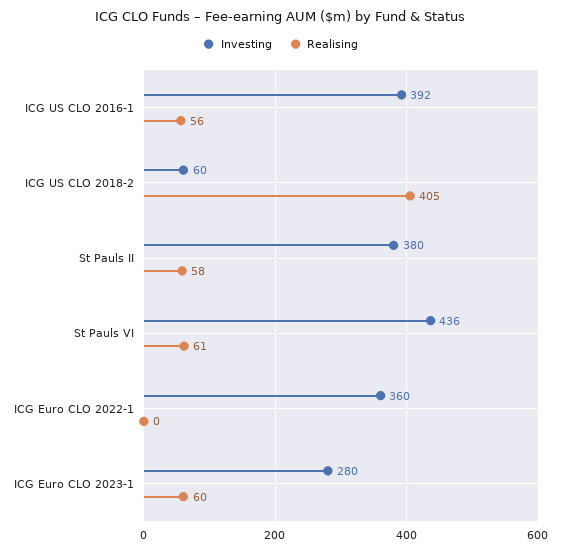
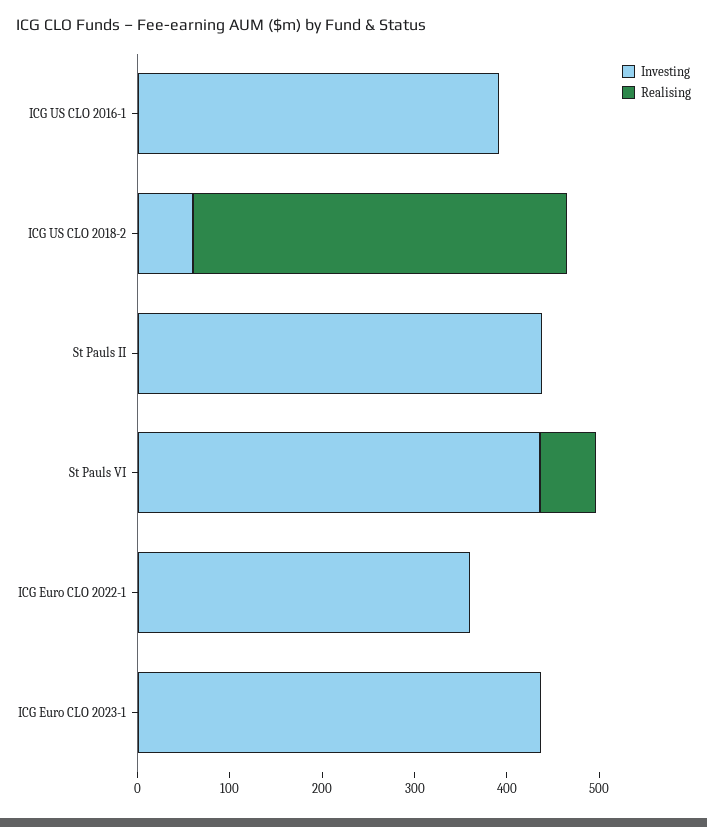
Realising, ICG US CLO 2016-1: 56 -> 0
Investing, St Pauls II: 380 -> 440
Realising, St Pauls II: 58 -> 0
Investing, ICG Euro CLO 2023-1: 280 -> 440
Realising, ICG Euro CLO 2023-1: 60 -> 0

